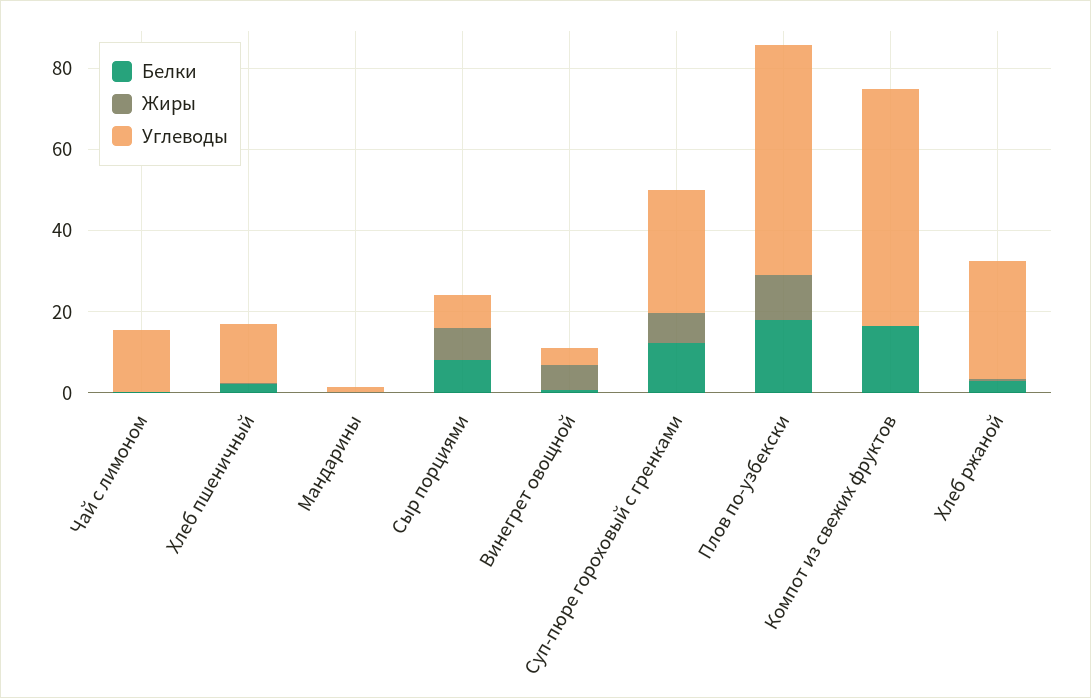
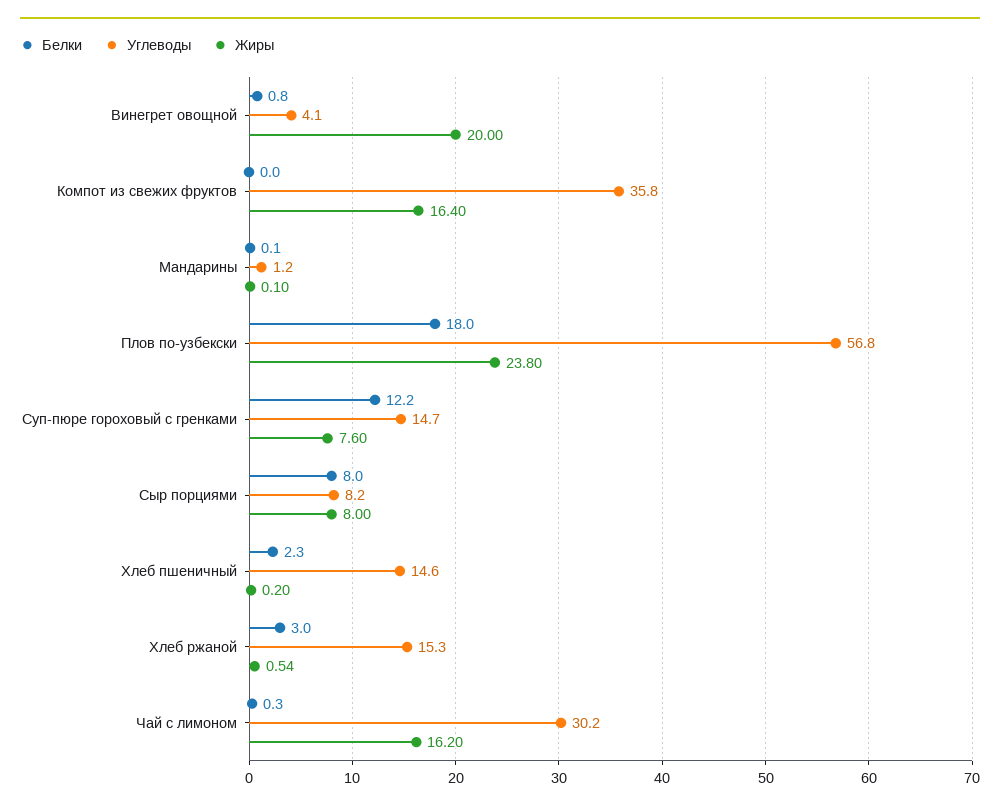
Жиры, Чай с лимоном: 0 -> 16.2
Углеводы, Чай с лимоном: 15 -> 30.2
Жиры, Винегрет овощной: 5 -> 20
Углеводы, Суп-пюре гороховый с гренками: 30 -> 14.7
Жиры, Плов по-узбекски: 10 -> 23.8
Белки, Компот из свежих фруктов: 15 -> 0
Жиры, Компот из свежих фруктов: 0 -> 16.4
Углеводы, Компот из свежих фруктов: 60 -> 35.8
Углеводы, Хлеб ржаной: 30 -> 15.3

